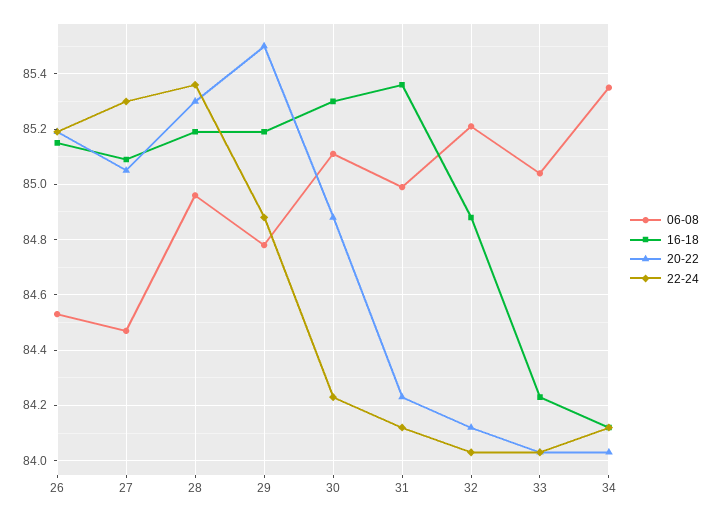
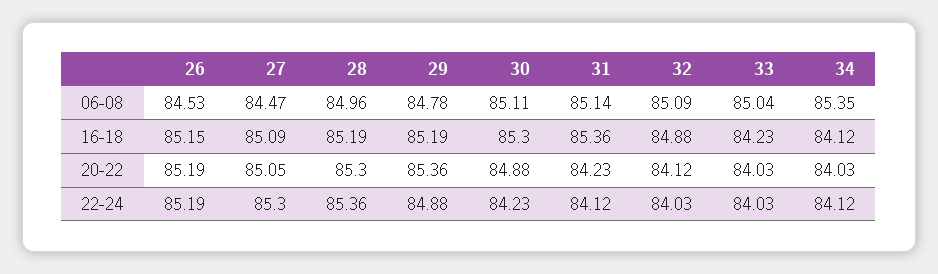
20-22, 29: 85.5 -> 85.36
06-08, 31: 85 -> 85.14
06-08, 32: 85.2 -> 85.09

